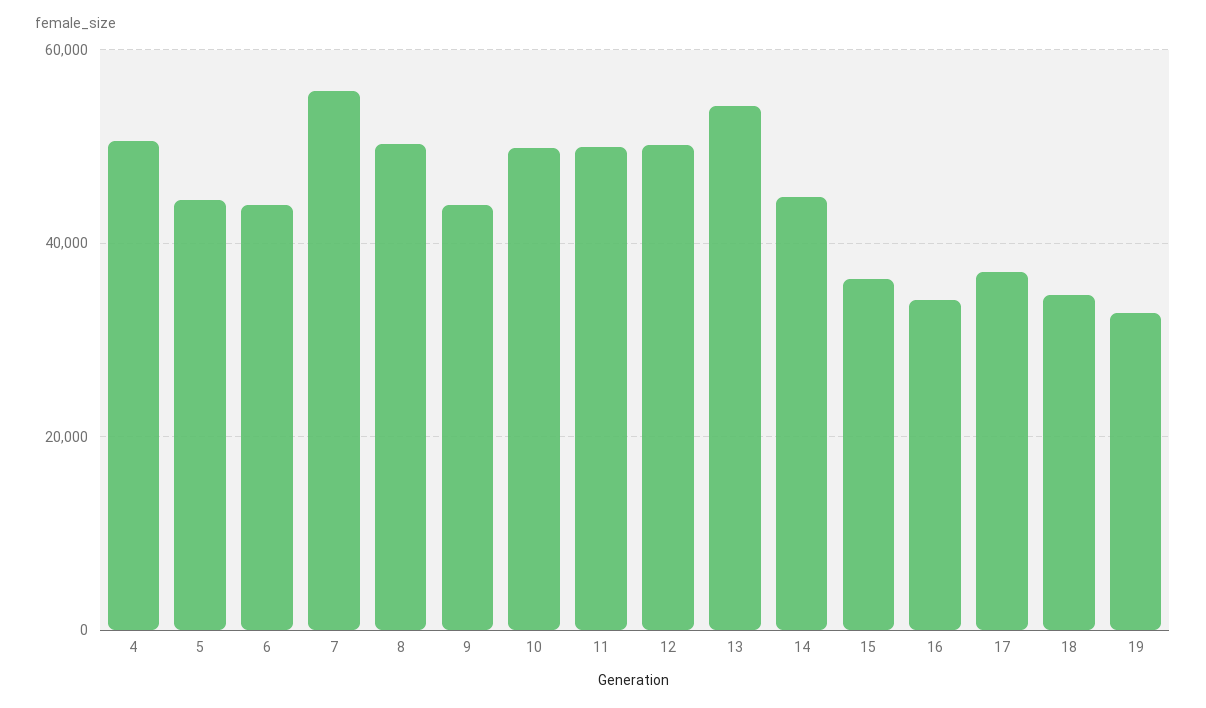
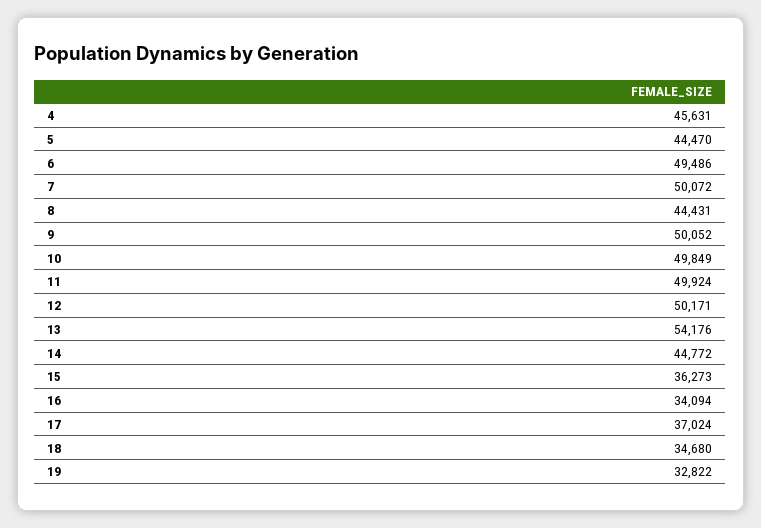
4: 50000 -> 45631
6: 44000 -> 49486
7: 56000 -> 50072
8: 50000 -> 44431
9: 44000 -> 50052

